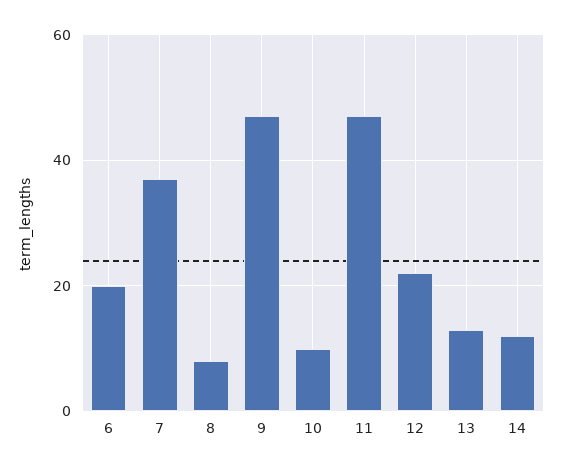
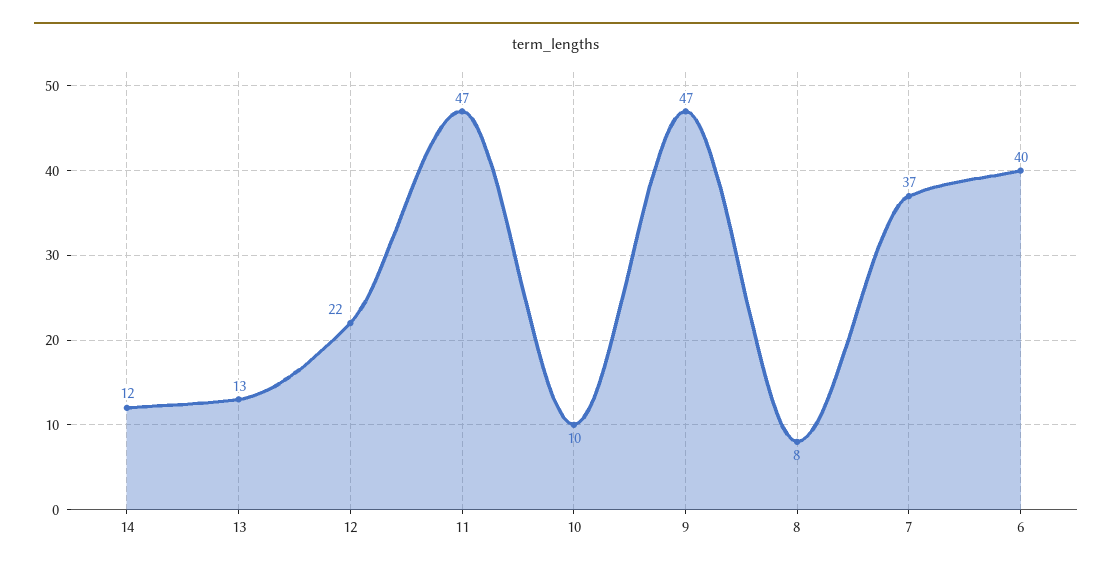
6: 20 -> 40

